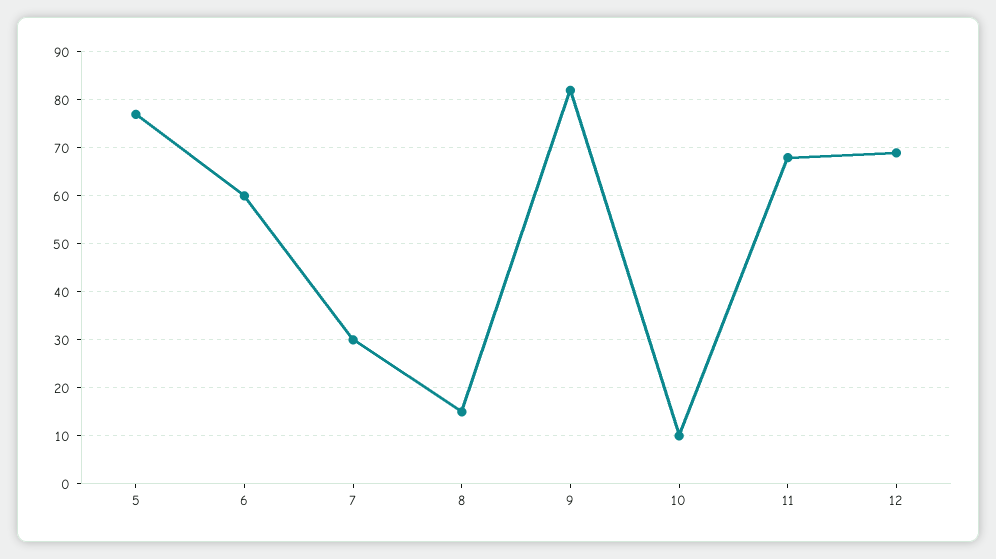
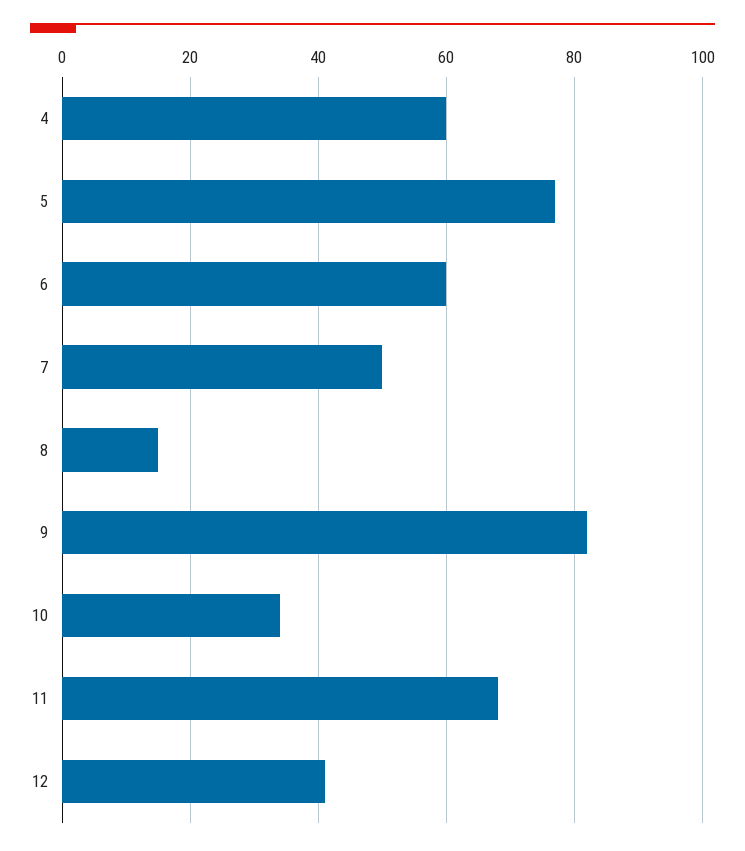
7: 30 -> 50
10: 10 -> 35
12: 70 -> 40
4: none -> 60

